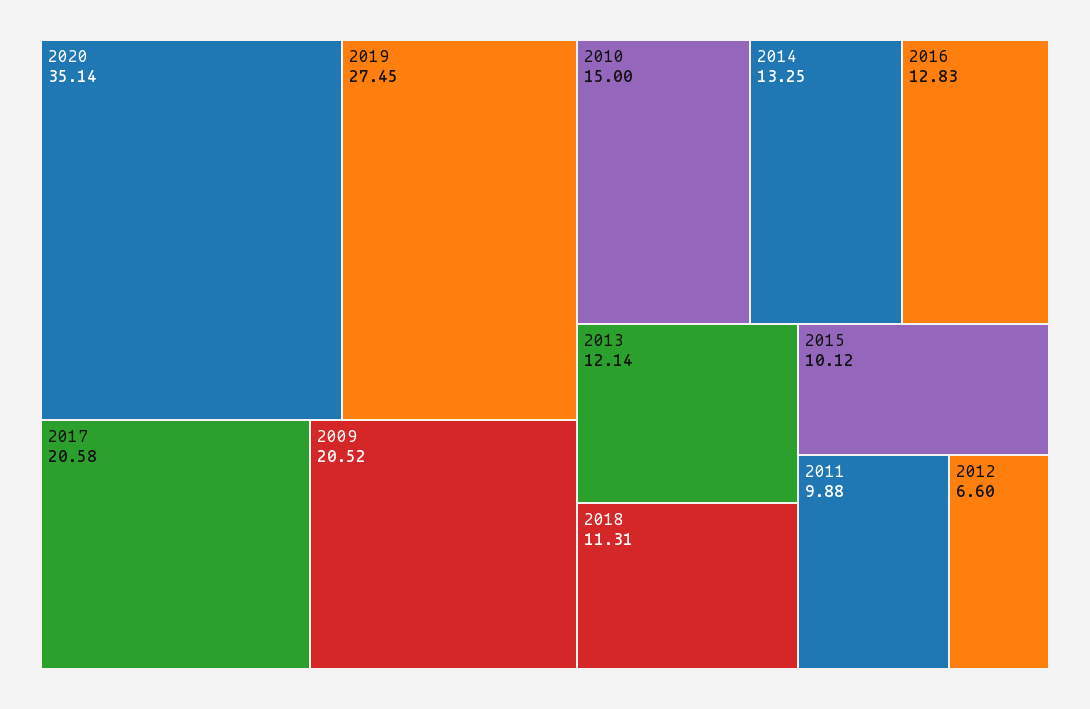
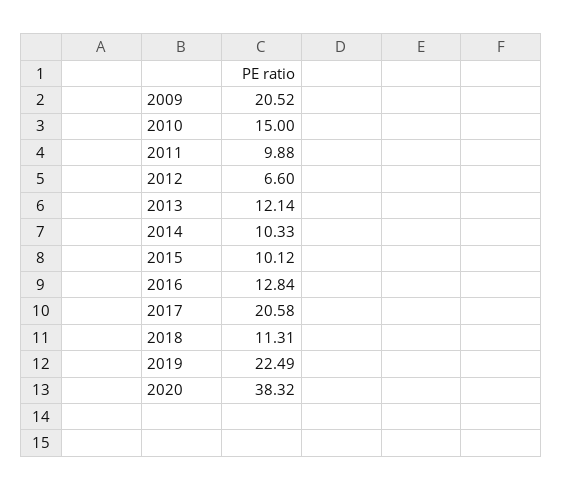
2020: 35.14 -> 38.32
2019: 27.45 -> 22.49
2014: 13.25 -> 10.33
2016: 12.83 -> 12.84

